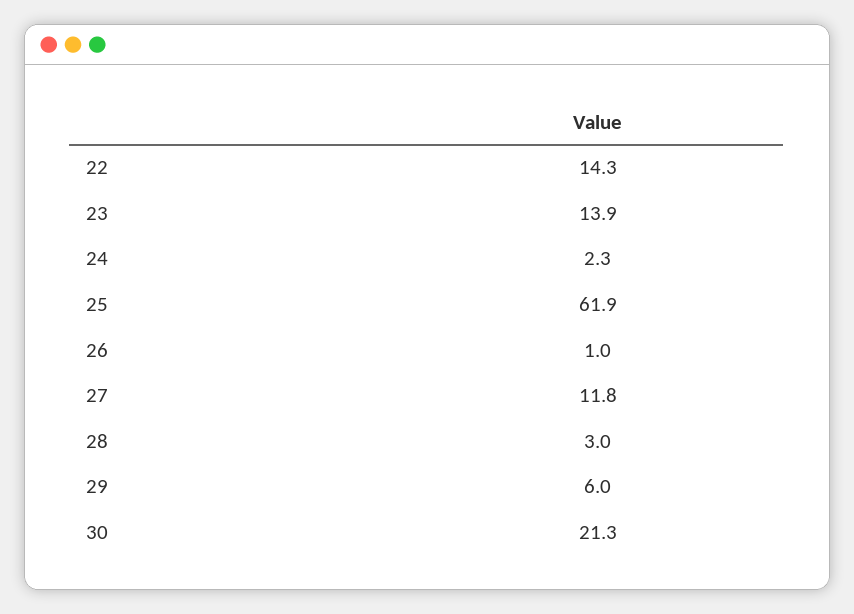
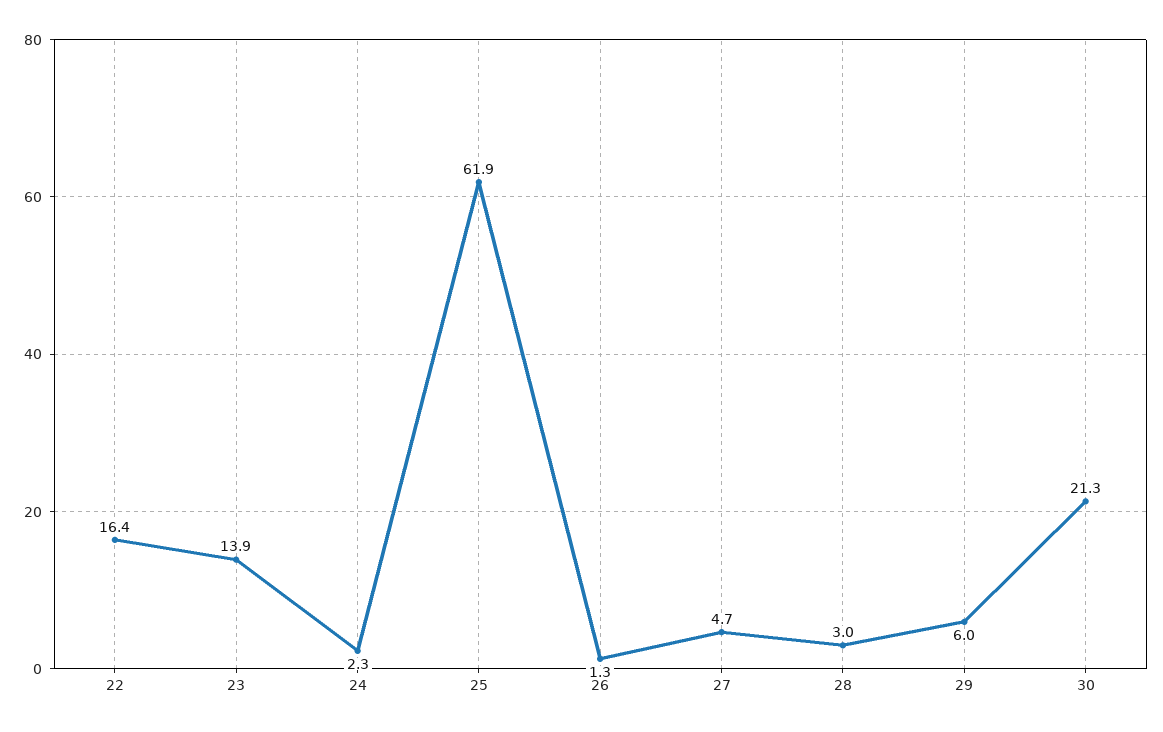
22: 14.3 -> 16.4
26: 1 -> 1.3
27: 11.8 -> 4.7

